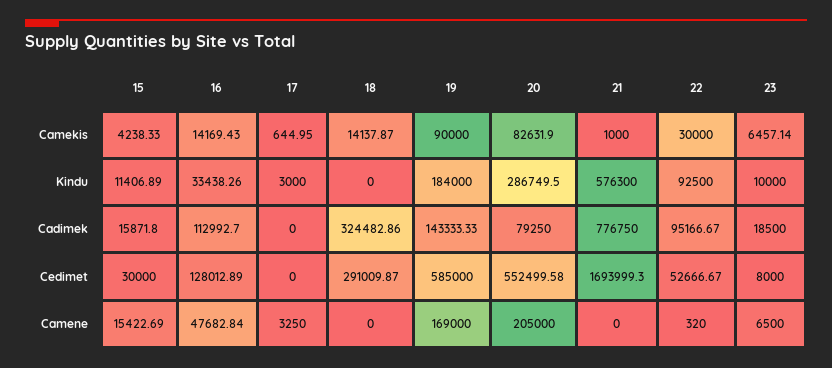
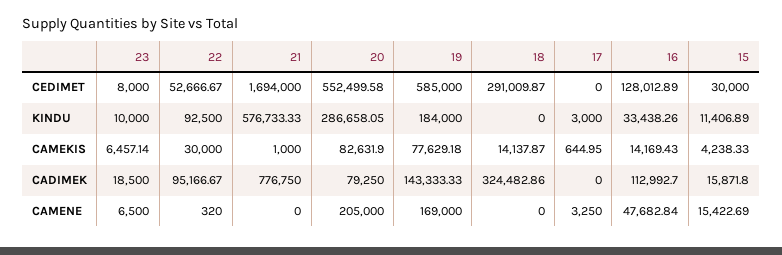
19, Camekis: 90000 -> 77629.18
20, Kindu: 286749.5 -> 286658.05
21, Kindu: 576300 -> 576733.33
21, Cedimet: 1693999.3 -> 1694000

